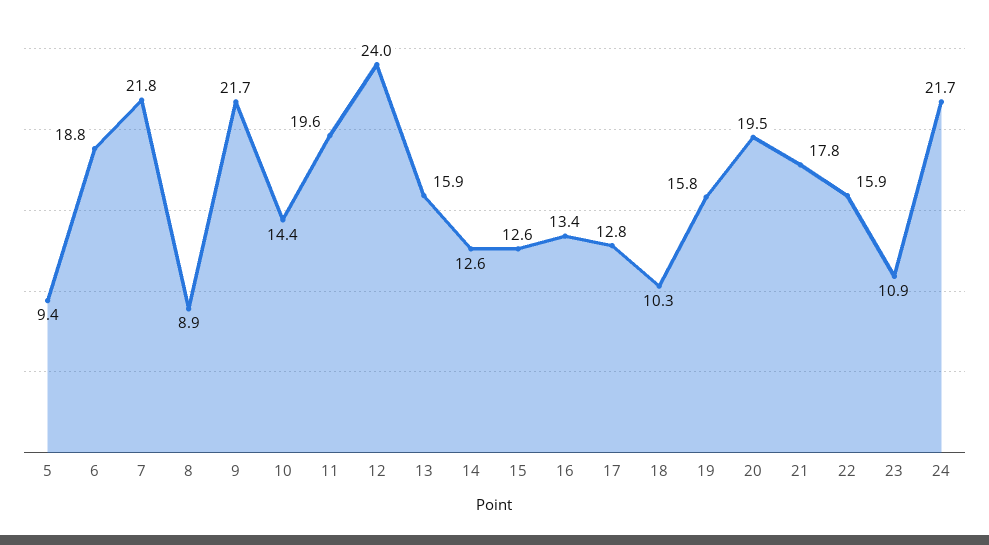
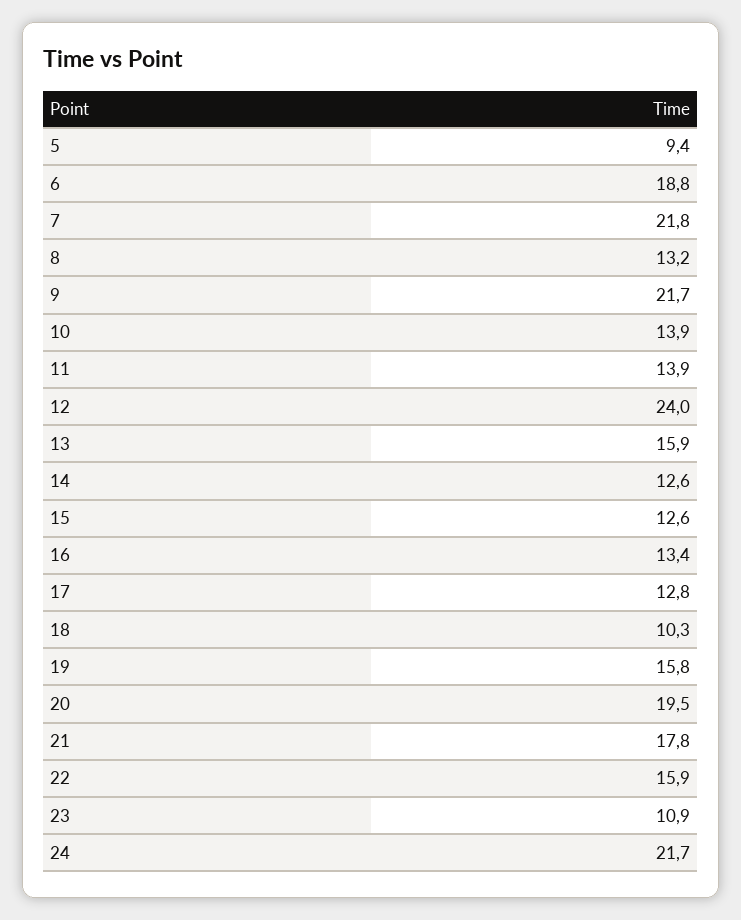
8: 8.9 -> 13.2
10: 14.4 -> 13.9
11: 19.6 -> 13.9

